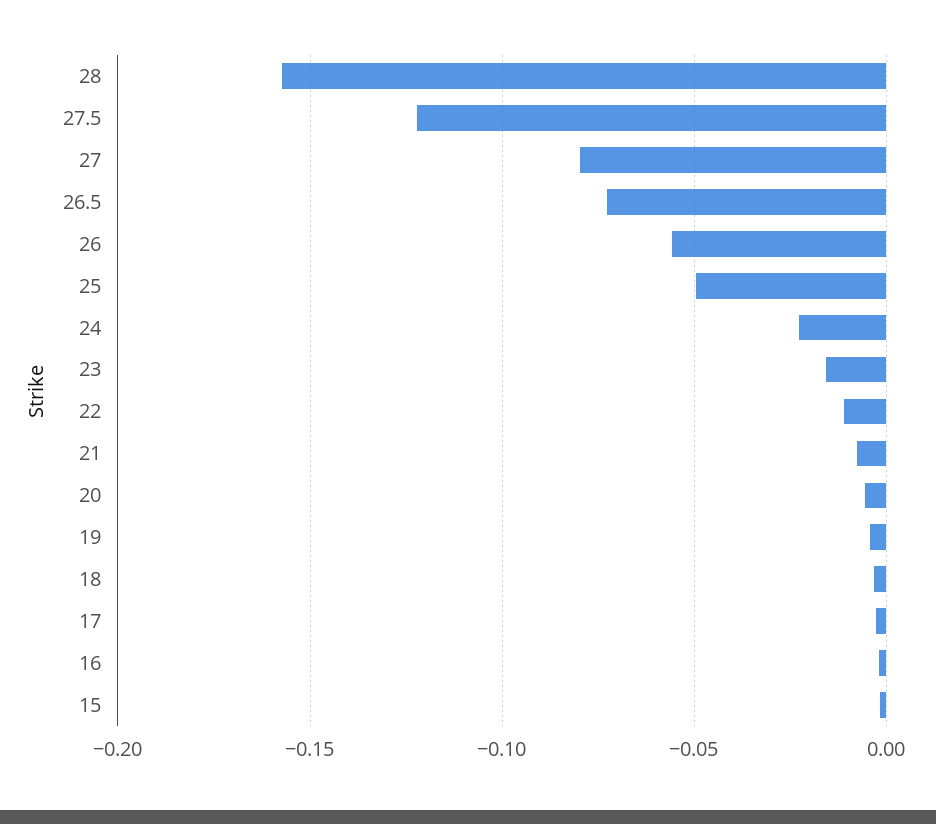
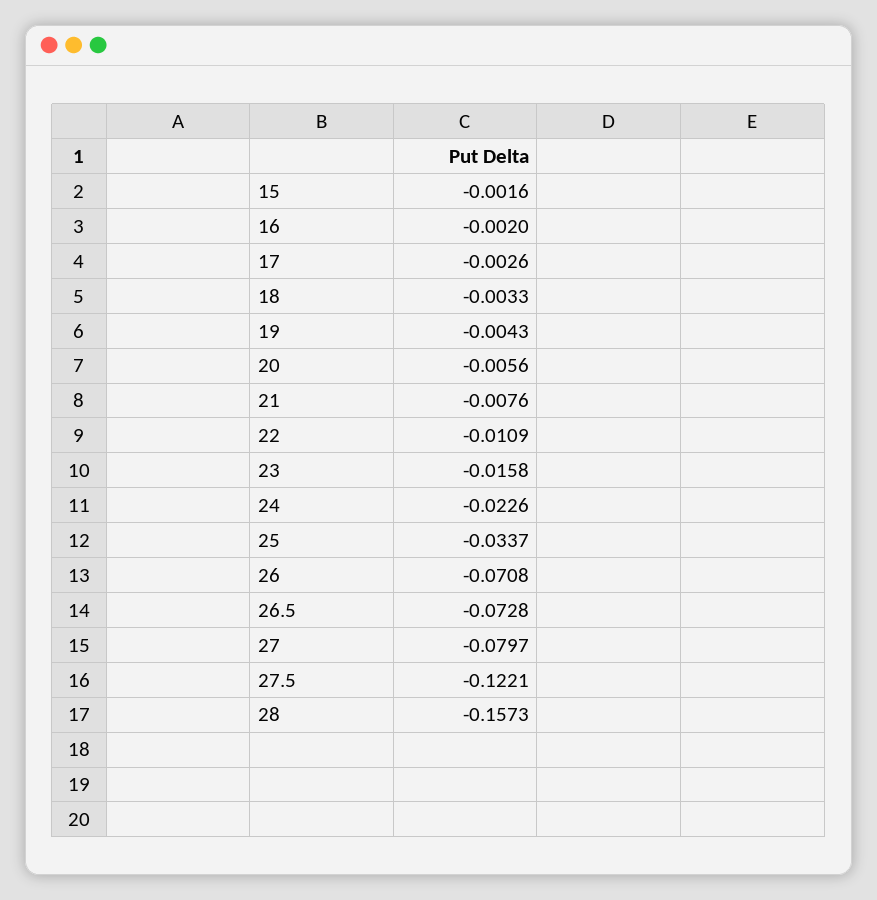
26: -0.055 -> -0.0708
25: -0.05 -> -0.0337

